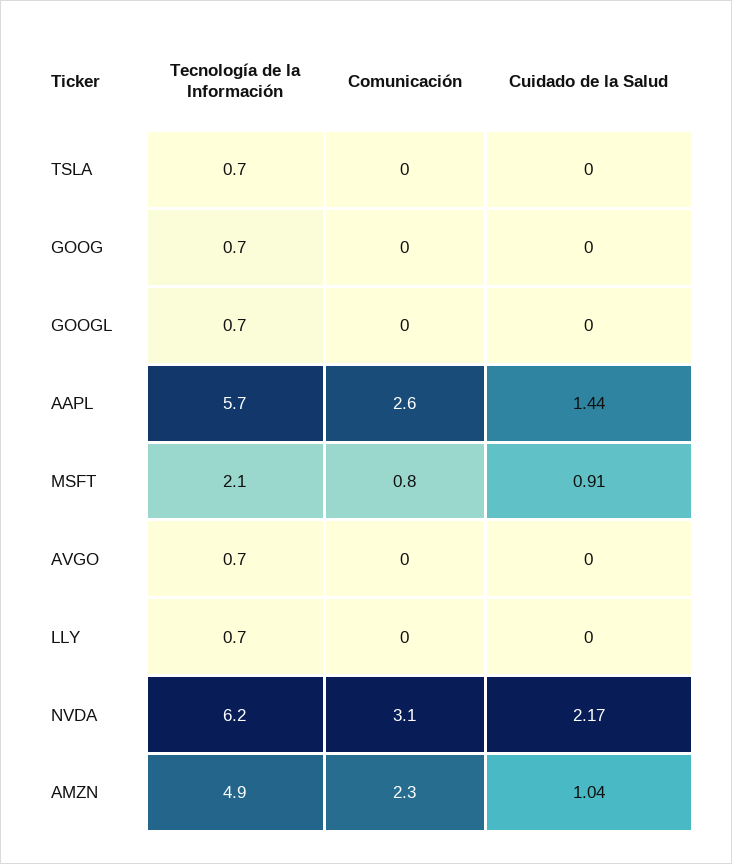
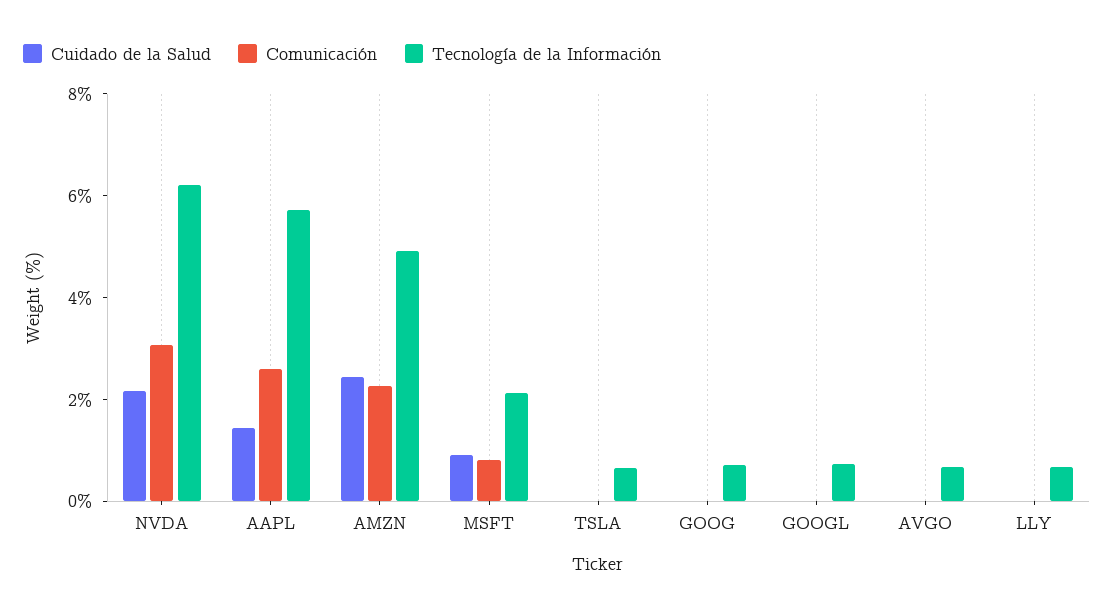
Cuidado de la Salud, AMZN: 1.04 -> 2.5

